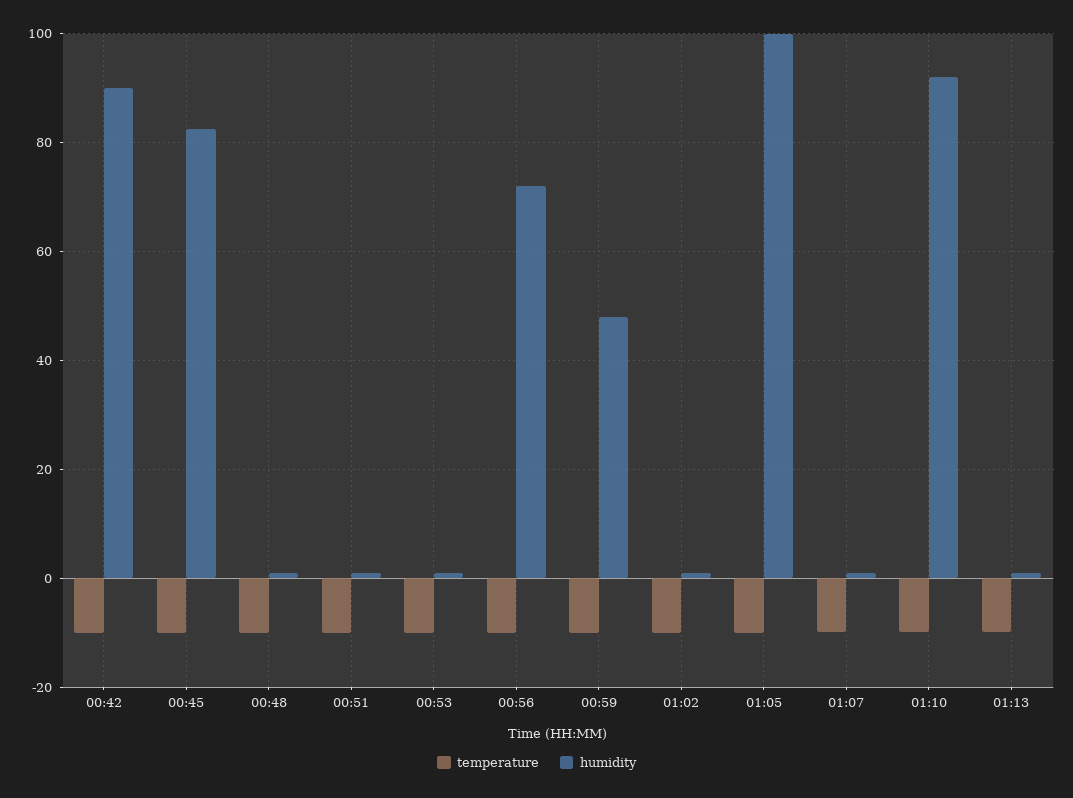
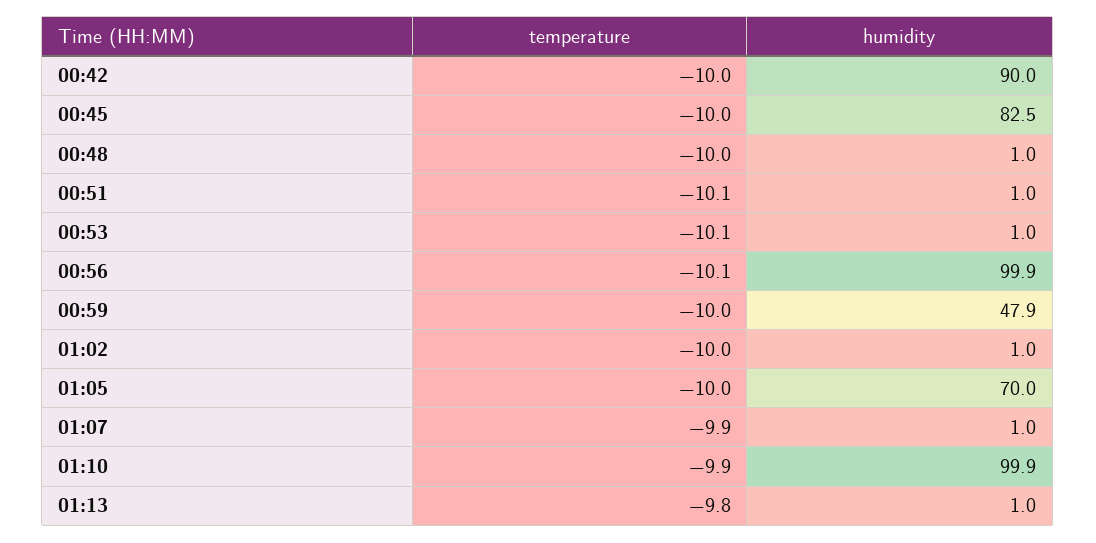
humidity, 00:56: 72 -> 99.9
humidity, 01:05: 100 -> 70
humidity, 01:10: 92 -> 99.9

